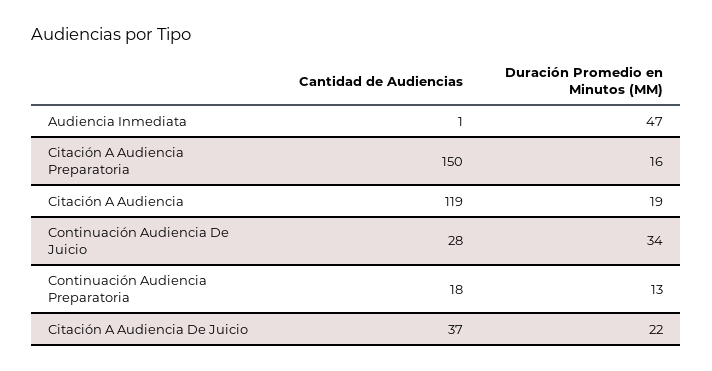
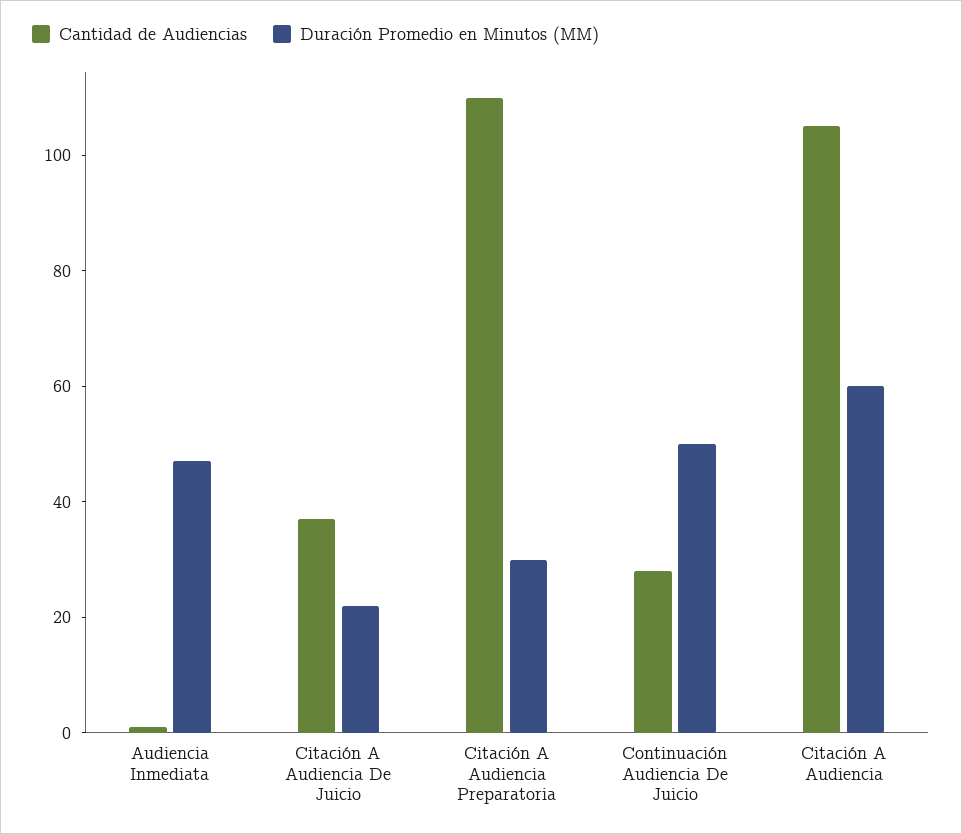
Cantidad de Audiencias, Citación A Audiencia Preparatoria: 150 -> 110
Duración Promedio en Minutos (MM), Citación A Audiencia Preparatoria: 16 -> 30
Cantidad de Audiencias, Citación A Audiencia: 119 -> 105
Duración Promedio en Minutos (MM), Citación A Audiencia: 19 -> 60
Duración Promedio en Minutos (MM), Continuación Audiencia De Juicio: 34 -> 50
Cantidad de Audiencias, Continuación Audiencia Preparatoria: 18 -> none
Duración Promedio en Minutos (MM), Continuación Audiencia Preparatoria: 13 -> none

